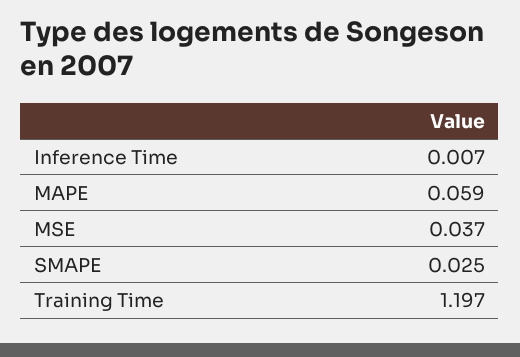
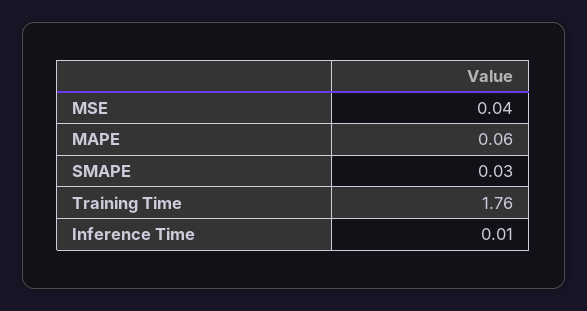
Training Time: 1.197 -> 1.76

